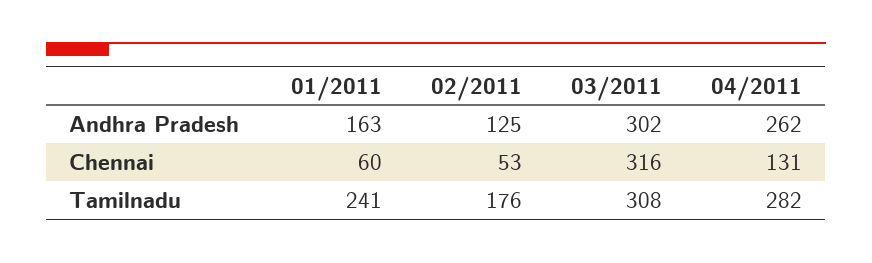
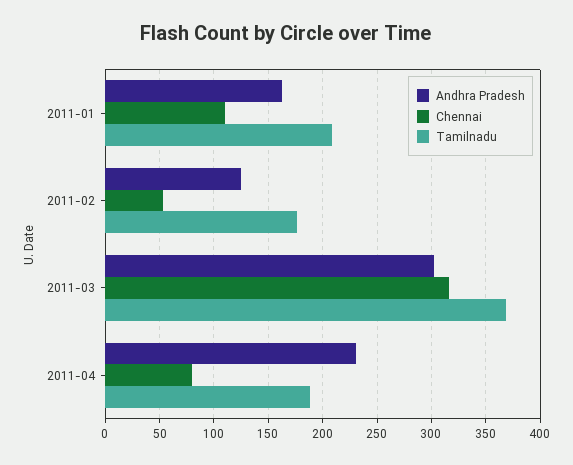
Andhra Pradesh, 04/2011: 262 -> 230
Chennai, 01/2011: 60 -> 110
Chennai, 04/2011: 131 -> 80
Tamilnadu, 01/2011: 241 -> 210
Tamilnadu, 03/2011: 308 -> 370
Tamilnadu, 04/2011: 282 -> 190

